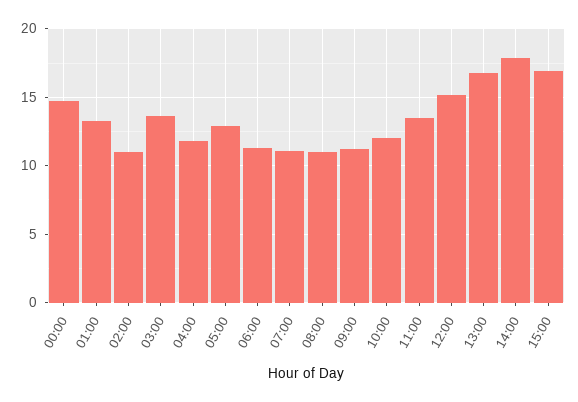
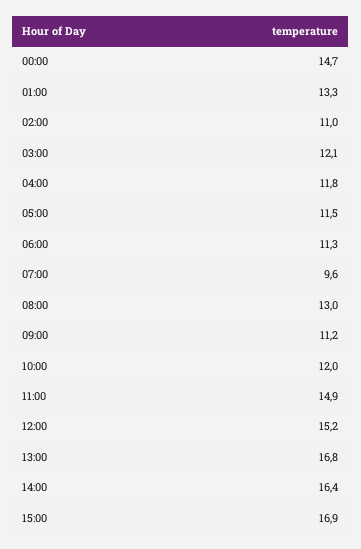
03:00: 13.5 -> 12.1
05:00: 13 -> 11.5
07:00: 11 -> 9.6
08:00: 11 -> 13
11:00: 13.5 -> 14.9
14:00: 18 -> 16.4

